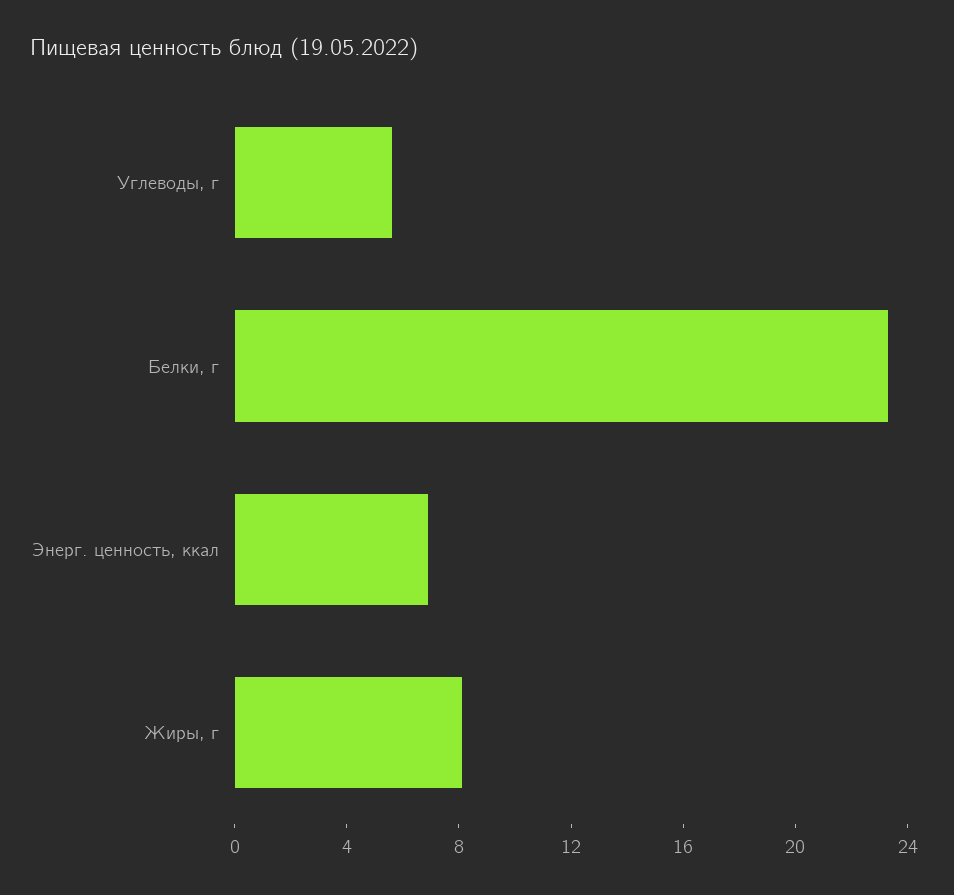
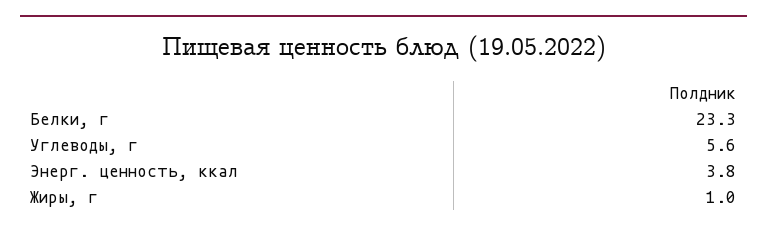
Энерг. ценность, ккал: 7 -> 3.8
Жиры, г: 8 -> 1

